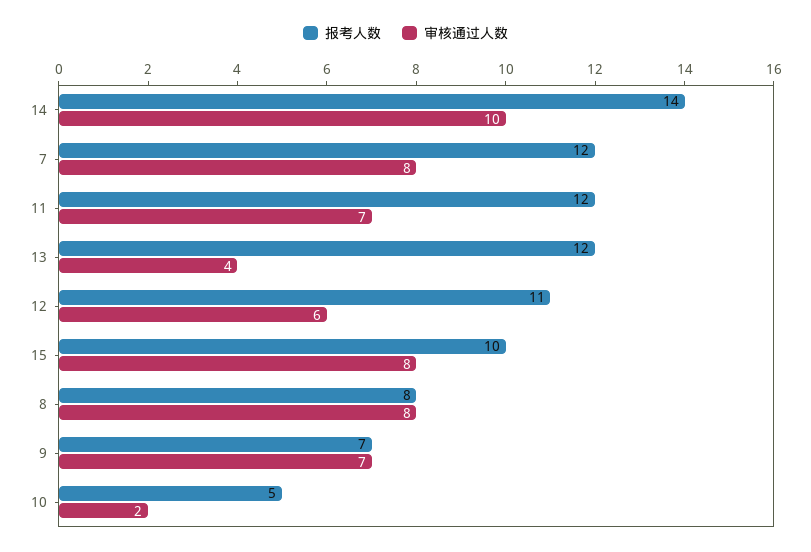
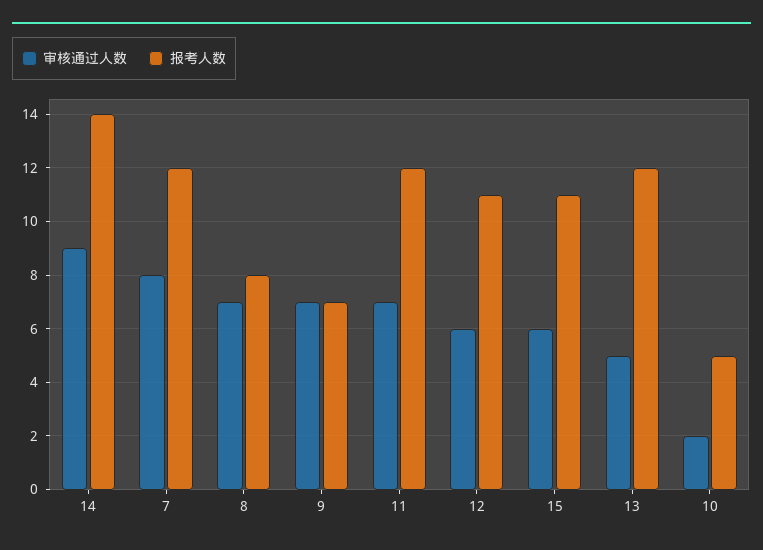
审核通过人数, 14: 10 -> 9
审核通过人数, 13: 4 -> 5
报考人数, 15: 10 -> 11
审核通过人数, 15: 8 -> 6
审核通过人数, 8: 8 -> 7

